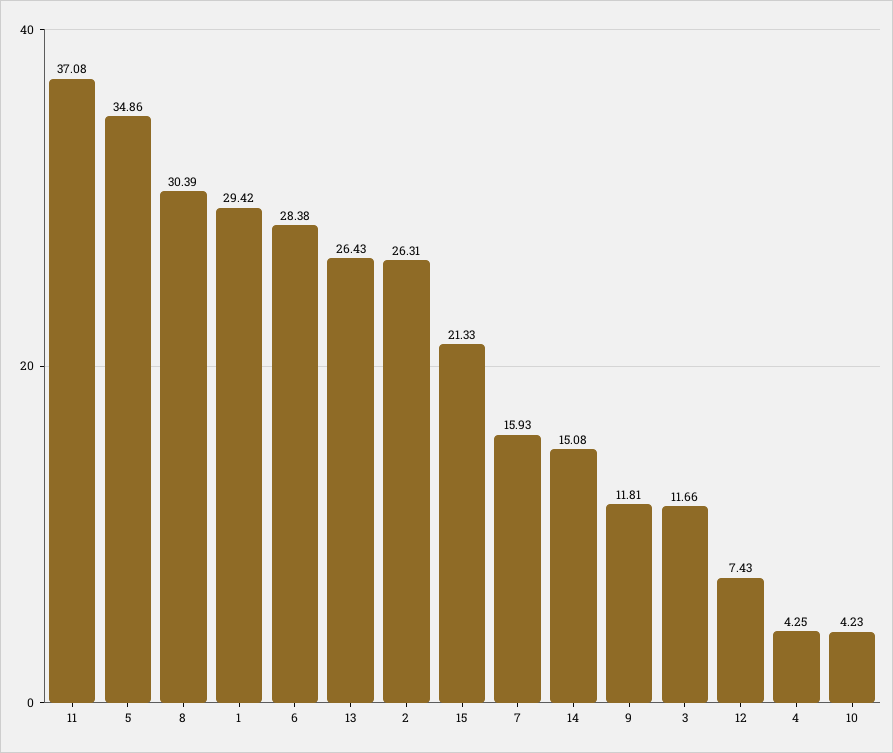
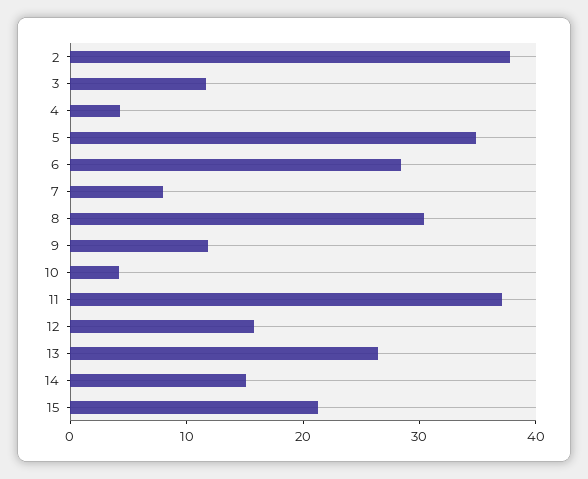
1: 29.42 -> none
2: 26.31 -> 38
7: 15.93 -> 8
12: 7.43 -> 16

